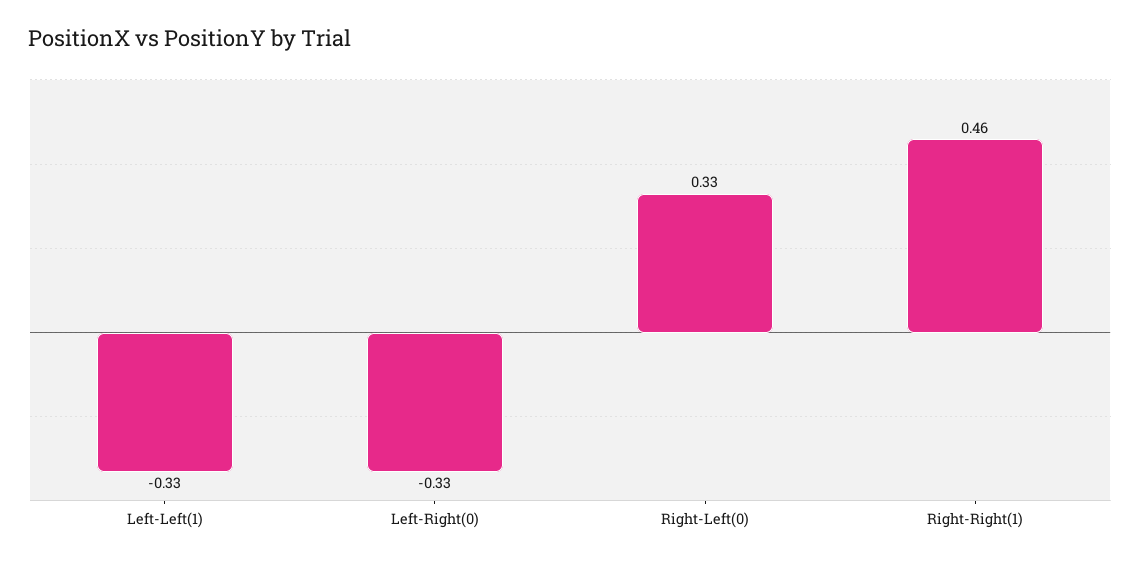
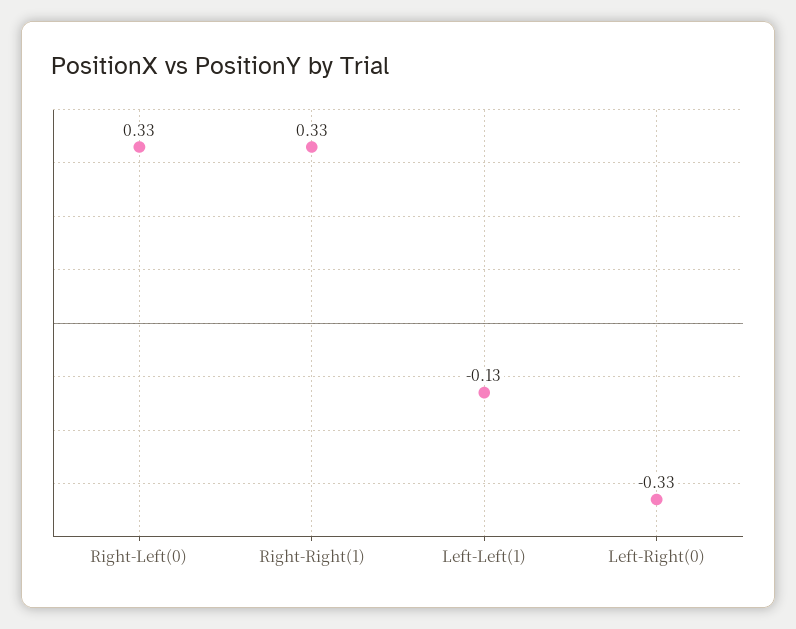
Left-Left(1): -0.33 -> -0.13
Right-Right(1): 0.46 -> 0.33

